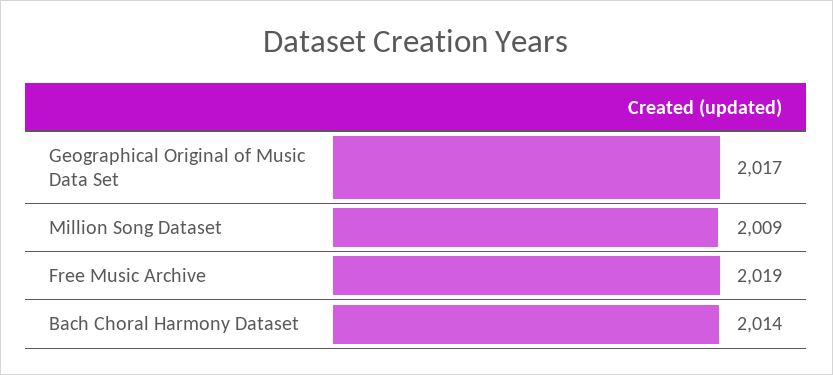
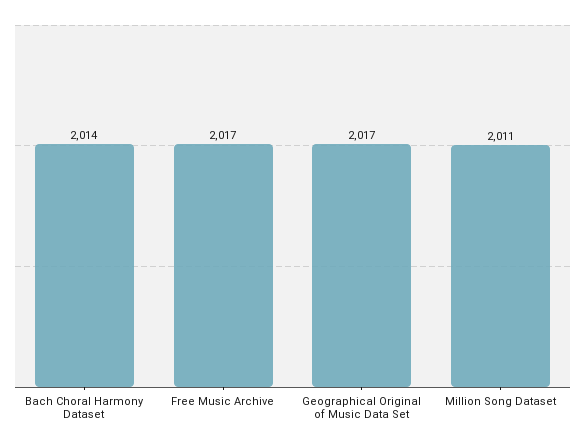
Million Song Dataset: 2009 -> 2011
Free Music Archive: 2019 -> 2017

